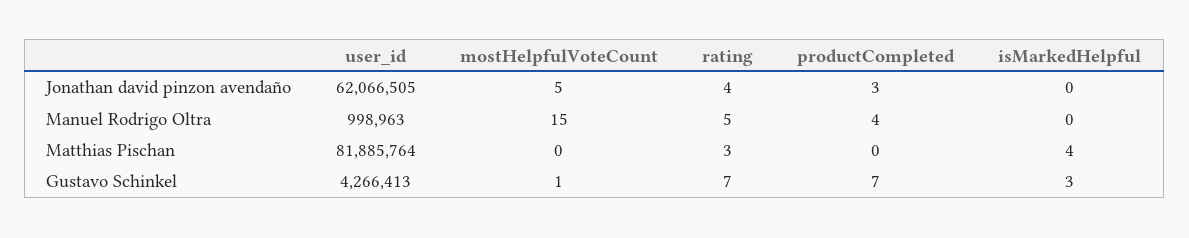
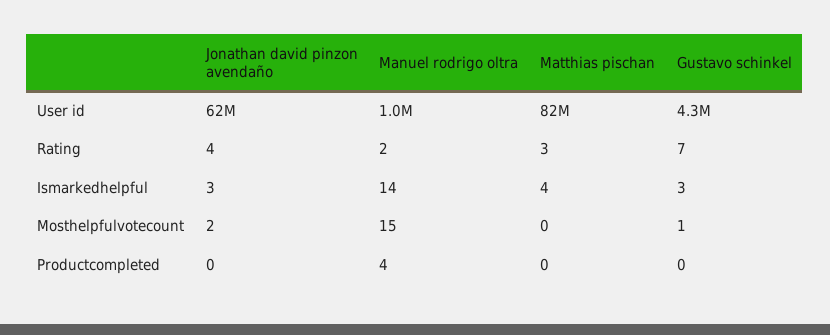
mostHelpfulVoteCount, Jonathan david pinzon avendaño: 5 -> 2
productCompleted, Jonathan david pinzon avendaño: 3 -> 0
isMarkedHelpful, Jonathan david pinzon avendaño: 0 -> 3
rating, Manuel Rodrigo Oltra: 5 -> 2
isMarkedHelpful, Manuel Rodrigo Oltra: 0 -> 14
productCompleted, Gustavo Schinkel: 7 -> 0

